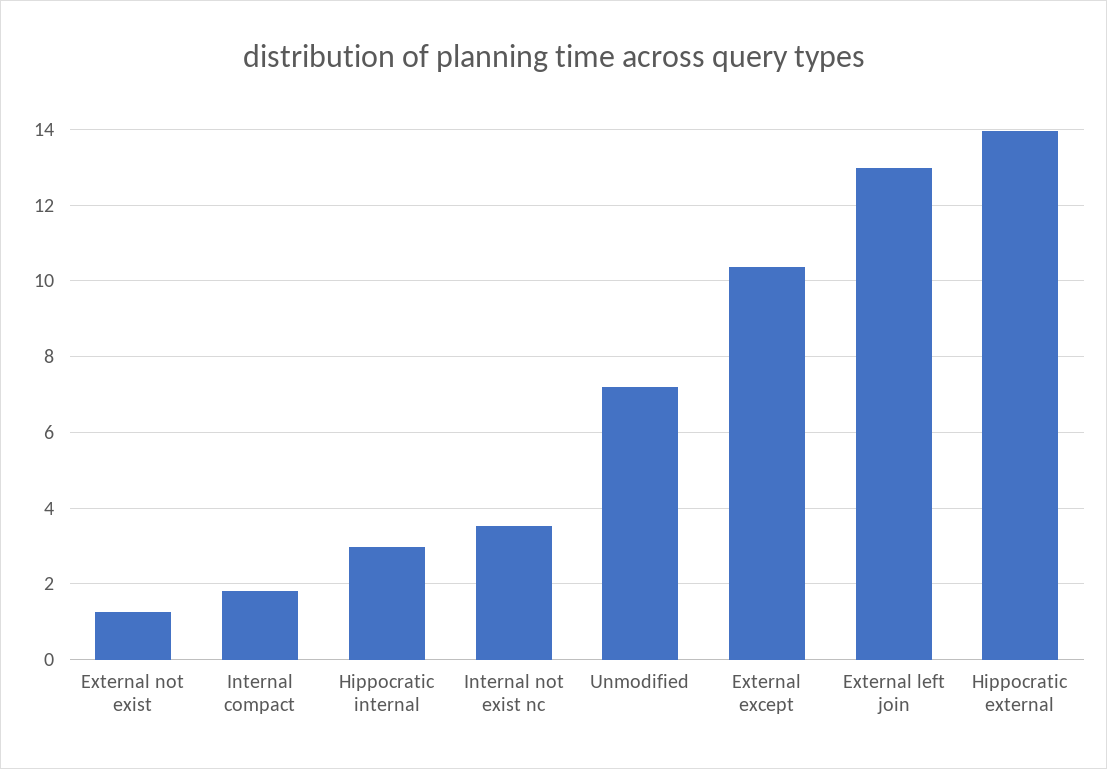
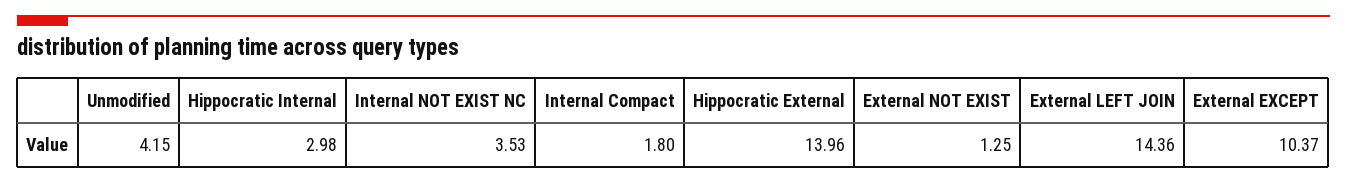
Unmodified: 7.2 -> 4.15
External left join: 13 -> 14.36

